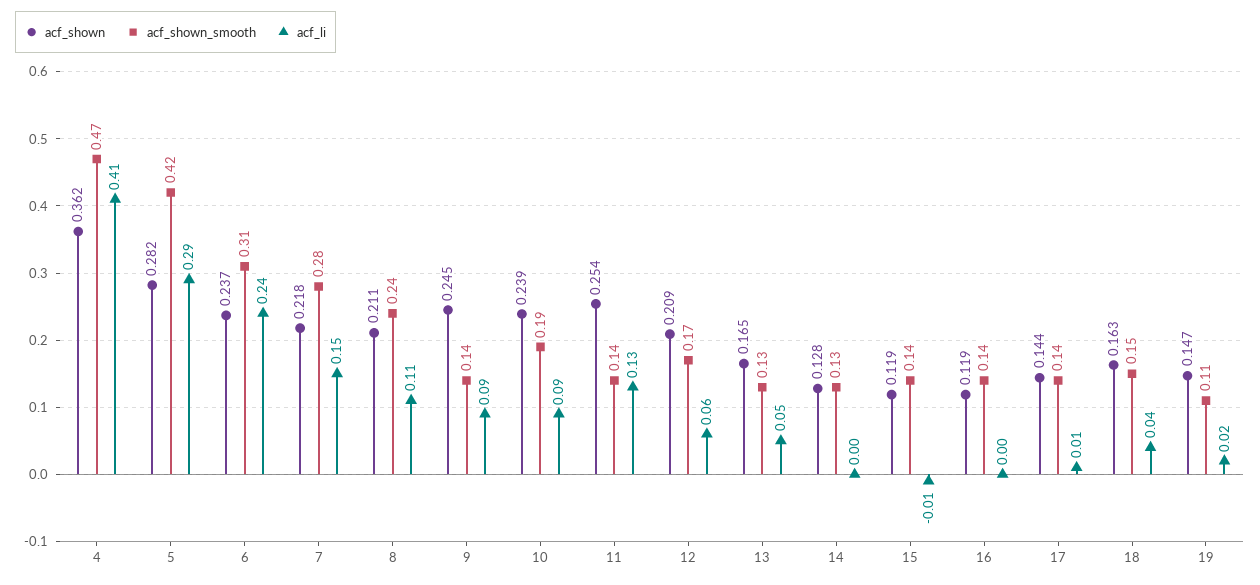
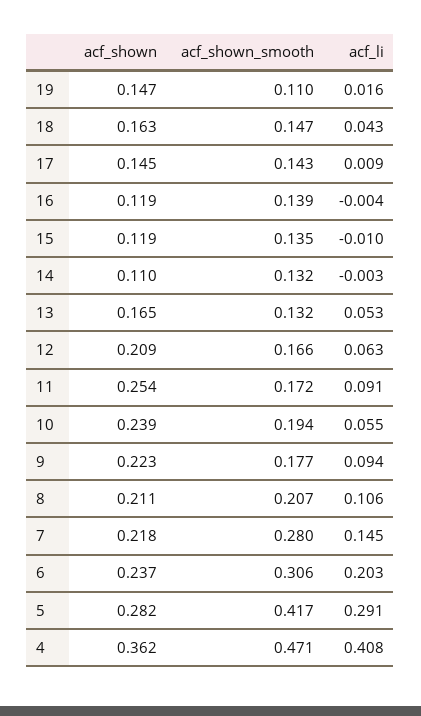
acf_li, 6: 0.24 -> 0.203
acf_shown_smooth, 8: 0.24 -> 0.207
acf_shown, 9: 0.245 -> 0.223
acf_shown_smooth, 9: 0.14 -> 0.177
acf_li, 10: 0.09 -> 0.055
acf_shown_smooth, 11: 0.14 -> 0.172
acf_li, 11: 0.13 -> 0.091
acf_shown, 14: 0.128 -> 0.11
acf_shown, 17: 0.144 -> 0.145

